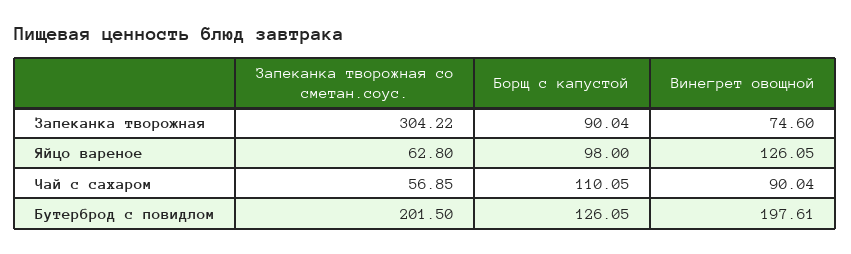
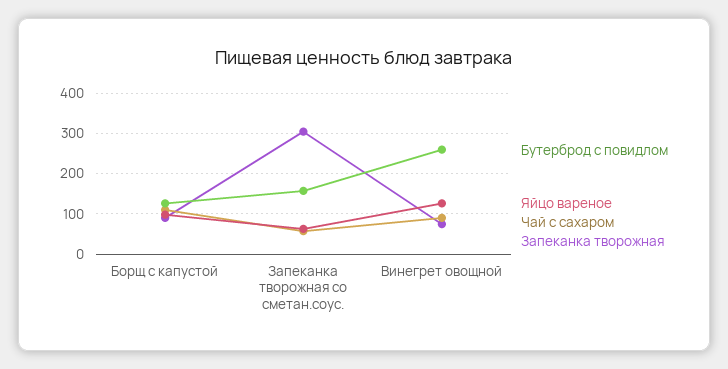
Бутерброд с повидлом, Запеканка творожная со сметан.соус.: 201.5 -> 160
Бутерброд с повидлом, Винегрет овощной: 197.61 -> 260

